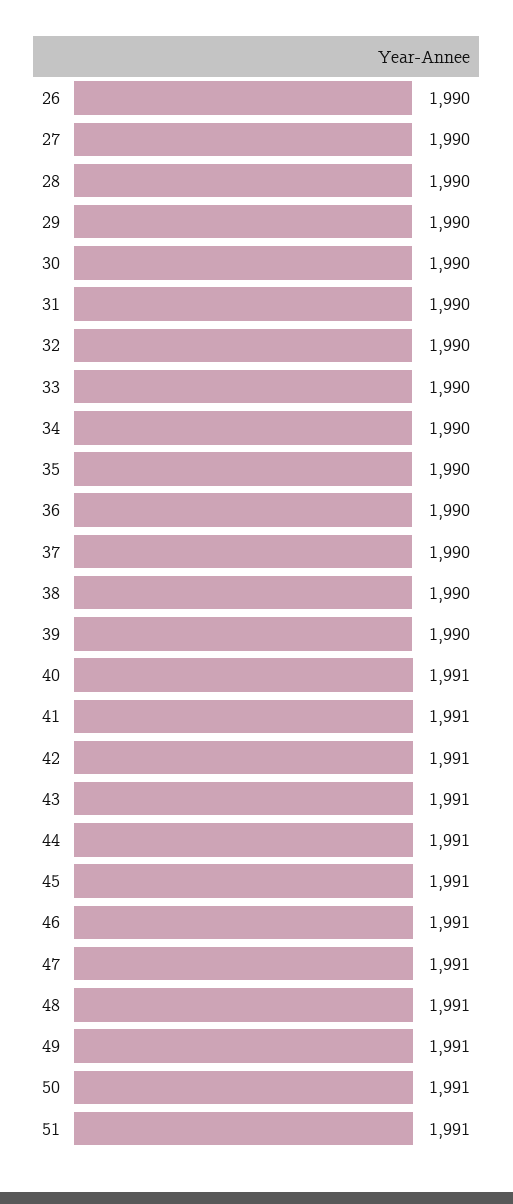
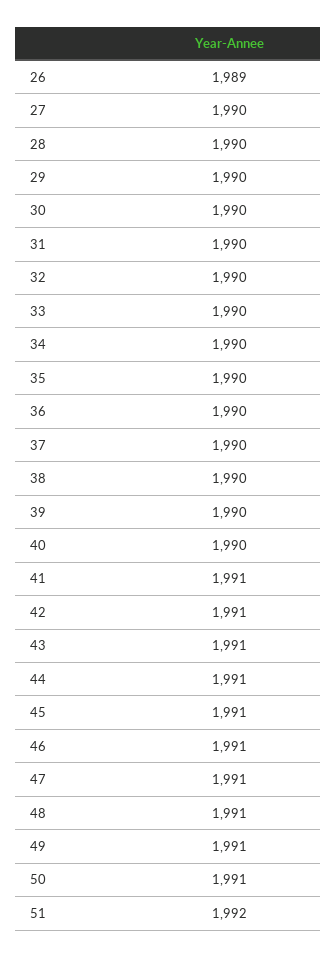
26: 1990 -> 1989
40: 1991 -> 1990
51: 1991 -> 1992

